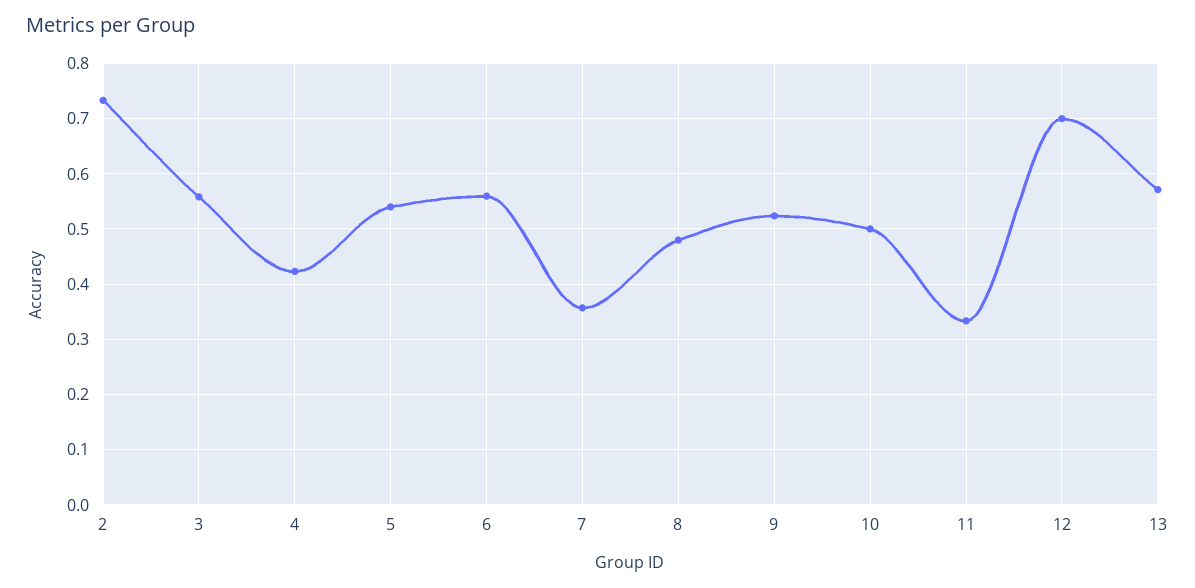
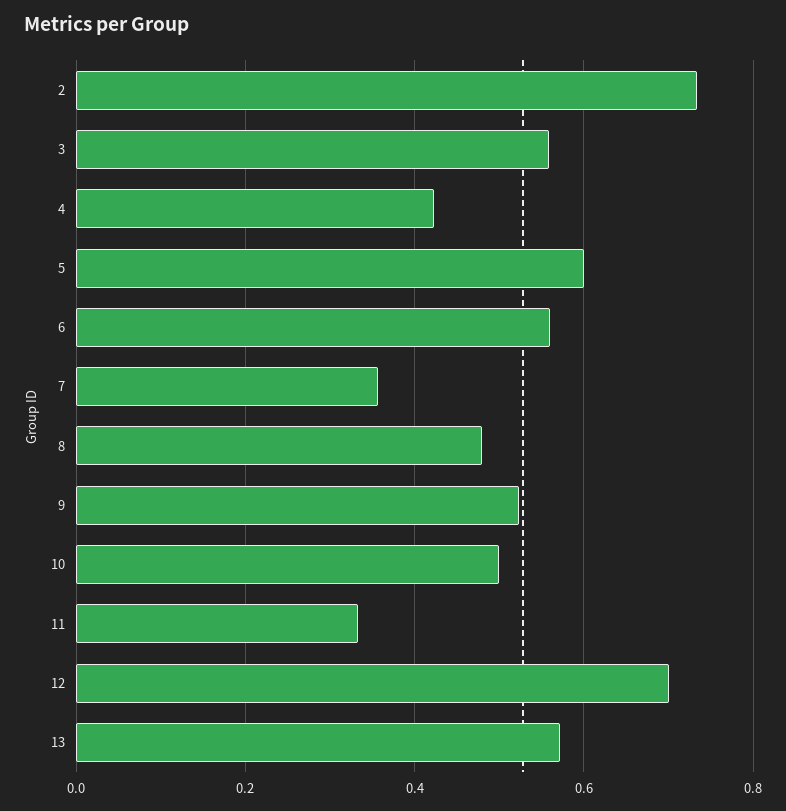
5: 0.54 -> 0.6

